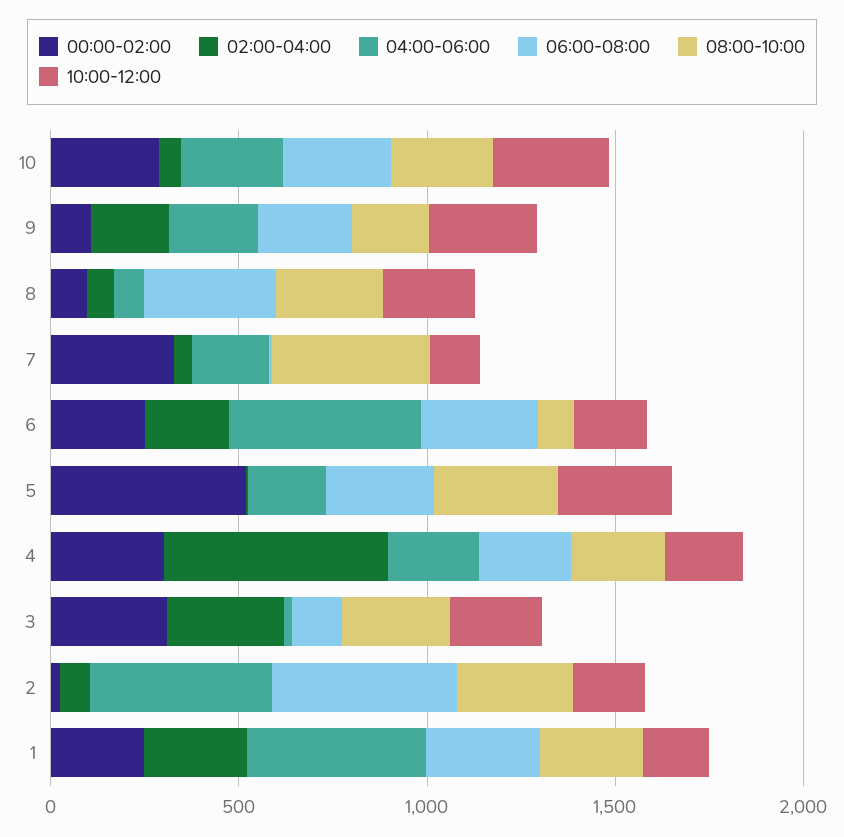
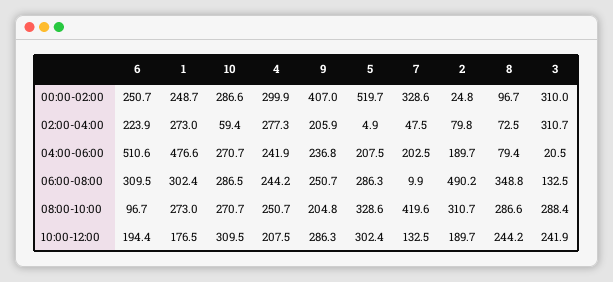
00:00-02:00, 9: 100 -> 407
02:00-04:00, 4: 600 -> 277.3
04:00-06:00, 2: 500 -> 189.7

